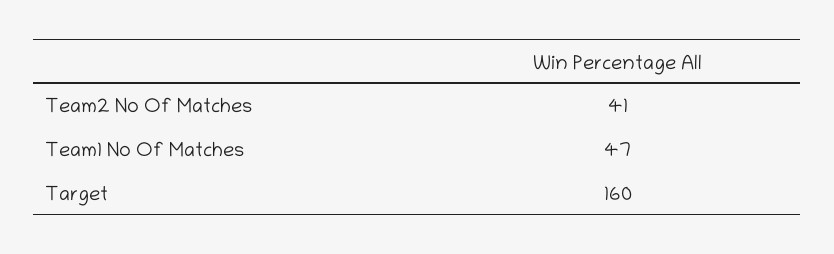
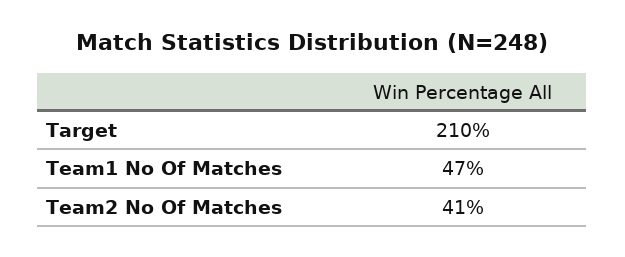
Target: 160 -> 210

